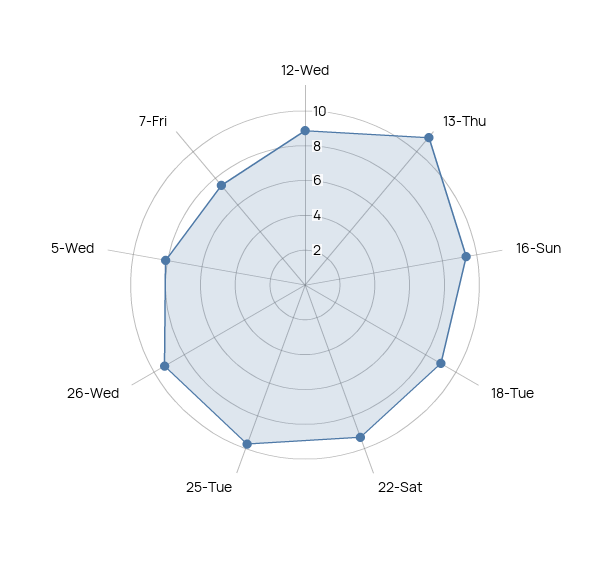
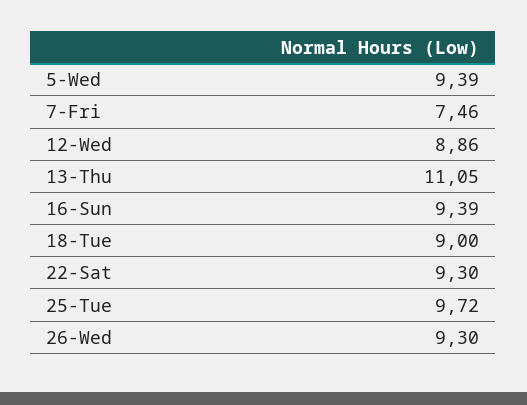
5-Wed: 8 -> 9.39

